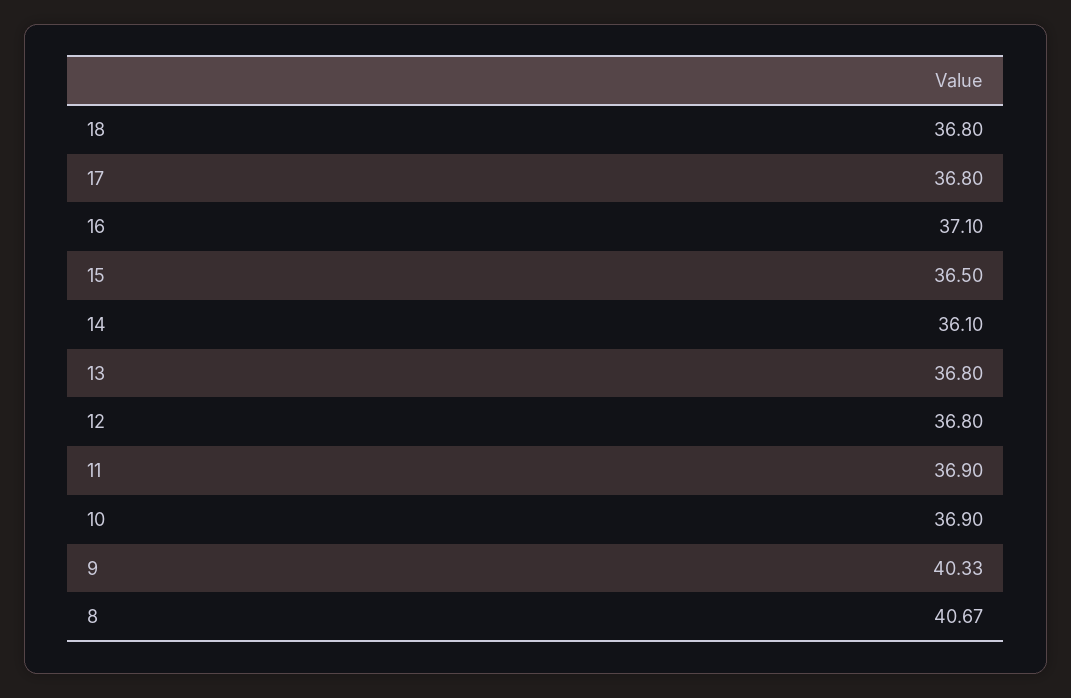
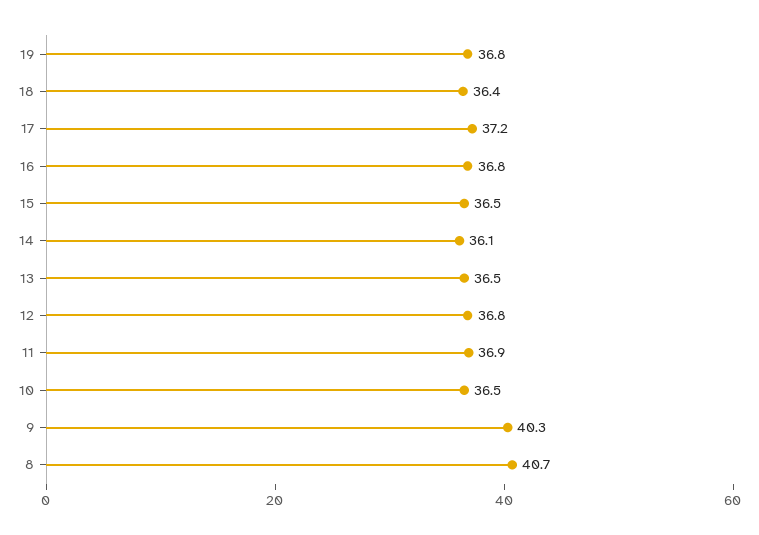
18: 36.8 -> 36.4
17: 36.8 -> 37.2
16: 37.1 -> 36.8
13: 36.8 -> 36.5
10: 36.9 -> 36.5
19: none -> 36.8

